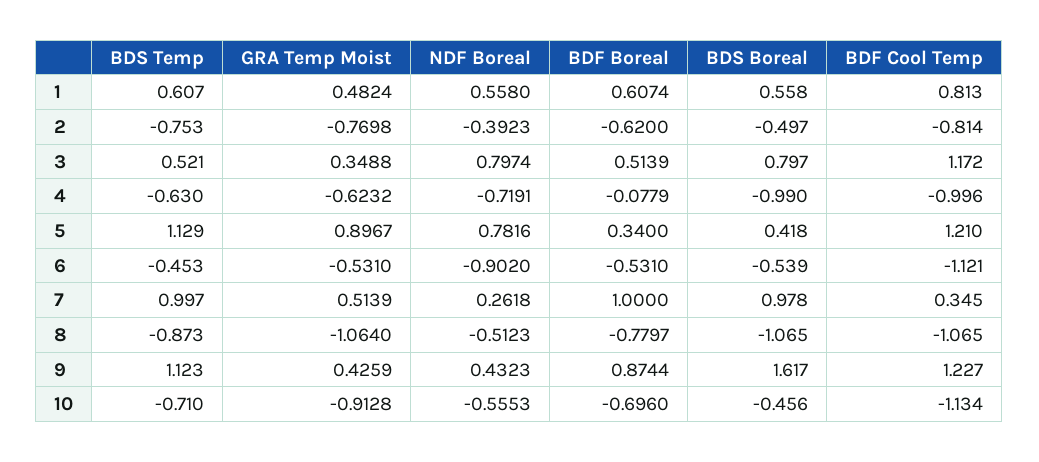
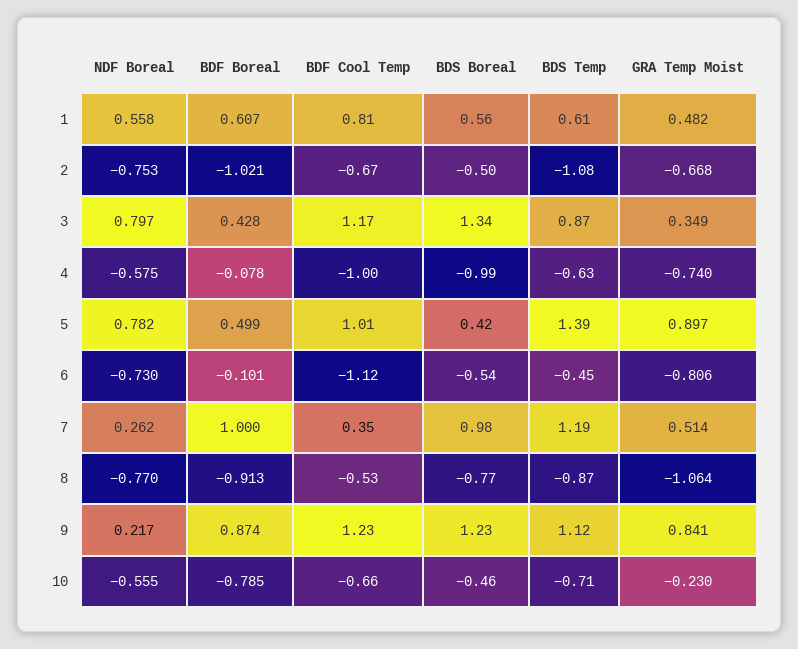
BDS Temp, 2: -0.753 -> -1.08
GRA Temp Moist, 2: -0.7698 -> -0.668
NDF Boreal, 2: -0.3923 -> -0.753
BDF Boreal, 2: -0.62 -> -1.021
BDF Cool Temp, 2: -0.814 -> -0.67
BDS Temp, 3: 0.521 -> 0.87
BDF Boreal, 3: 0.5139 -> 0.428
BDS Boreal, 3: 0.797 -> 1.34
GRA Temp Moist, 4: -0.6232 -> -0.74
NDF Boreal, 4: -0.7191 -> -0.575
BDS Temp, 5: 1.129 -> 1.39
BDF Boreal, 5: 0.34 -> 0.499
BDF Cool Temp, 5: 1.21 -> 1.01
GRA Temp Moist, 6: -0.531 -> -0.806
NDF Boreal, 6: -0.902 -> -0.73
BDF Boreal, 6: -0.531 -> -0.101
BDS Temp, 7: 0.997 -> 1.19
NDF Boreal, 8: -0.5123 -> -0.77
BDF Boreal, 8: -0.7797 -> -0.913
BDS Boreal, 8: -1.065 -> -0.77
BDF Cool Temp, 8: -1.065 -> -0.53
GRA Temp Moist, 9: 0.4259 -> 0.841
NDF Boreal, 9: 0.4323 -> 0.217
BDS Boreal, 9: 1.617 -> 1.23
GRA Temp Moist, 10: -0.9128 -> -0.23
BDF Boreal, 10: -0.696 -> -0.785
BDF Cool Temp, 10: -1.134 -> -0.66

